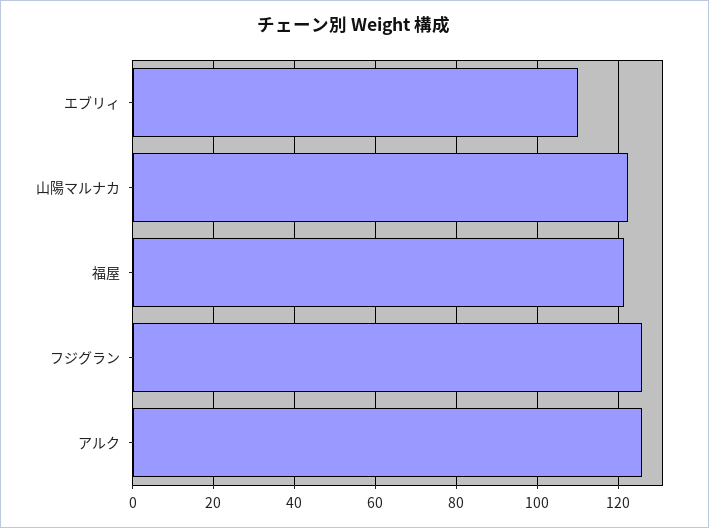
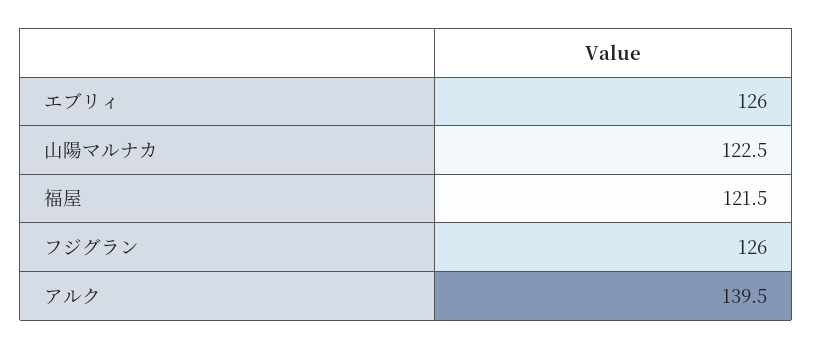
エブリィ: 110 -> 126
アルク: 126 -> 139.5

